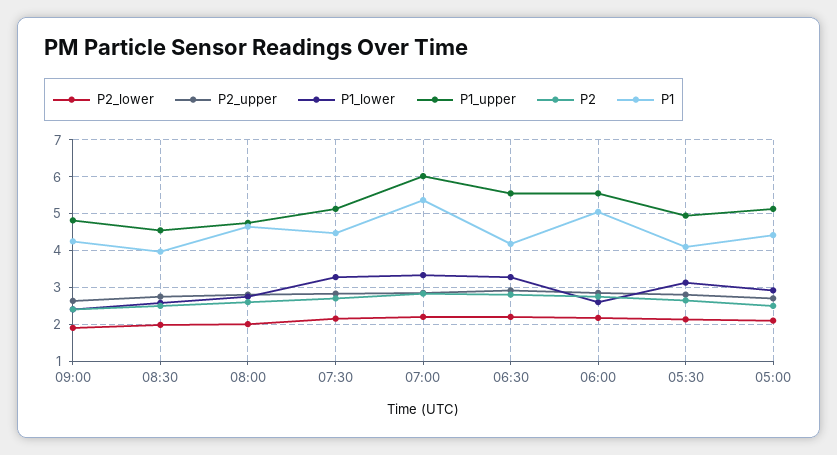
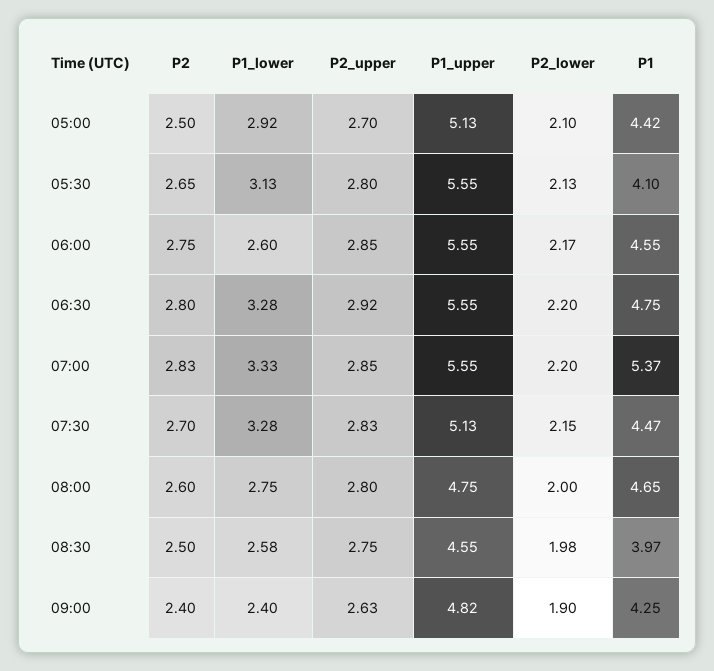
P1_upper, 07:00: 6 -> 5.55
P1, 06:30: 4.2 -> 4.75
P1, 06:00: 5 -> 4.55
P1_upper, 05:30: 5 -> 5.55

